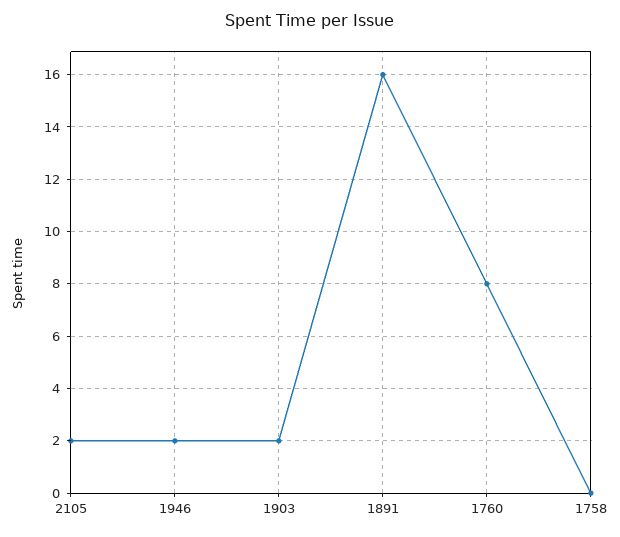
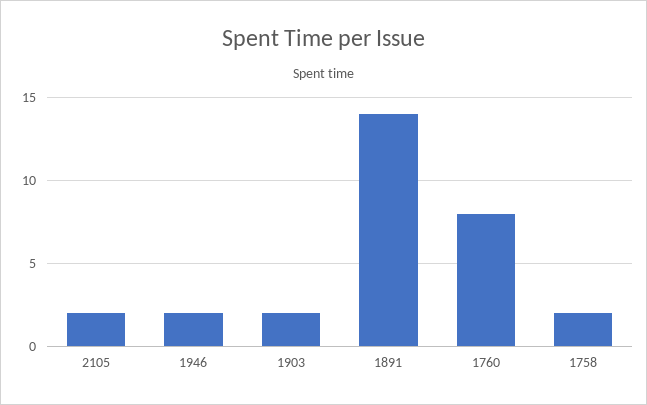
1891: 16 -> 14
1758: 0 -> 2

